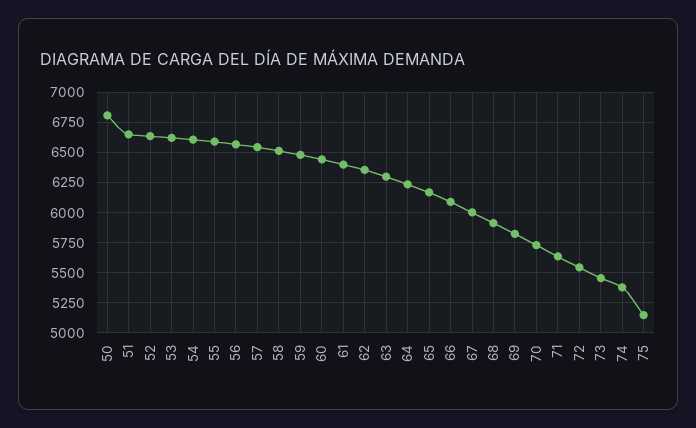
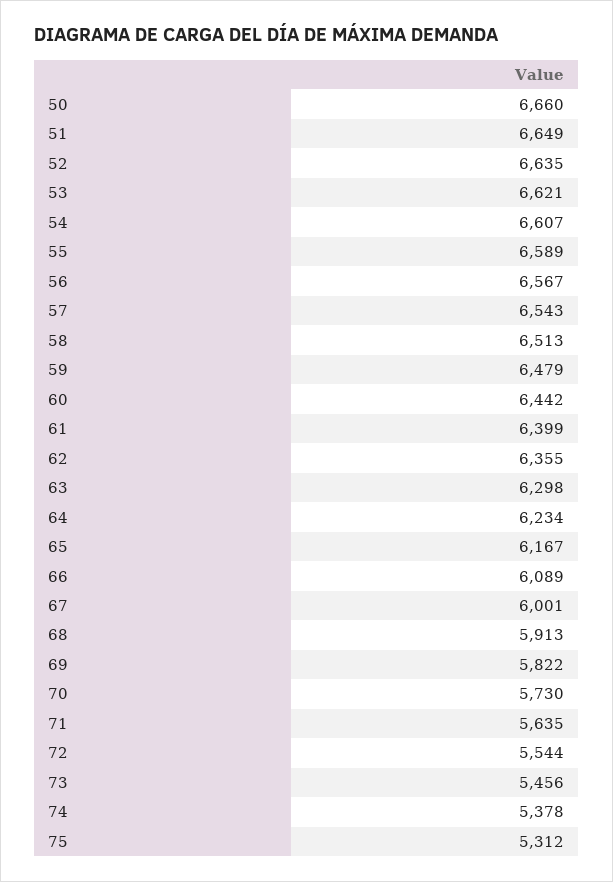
50: 6800 -> 6660
75: 5150 -> 5312

